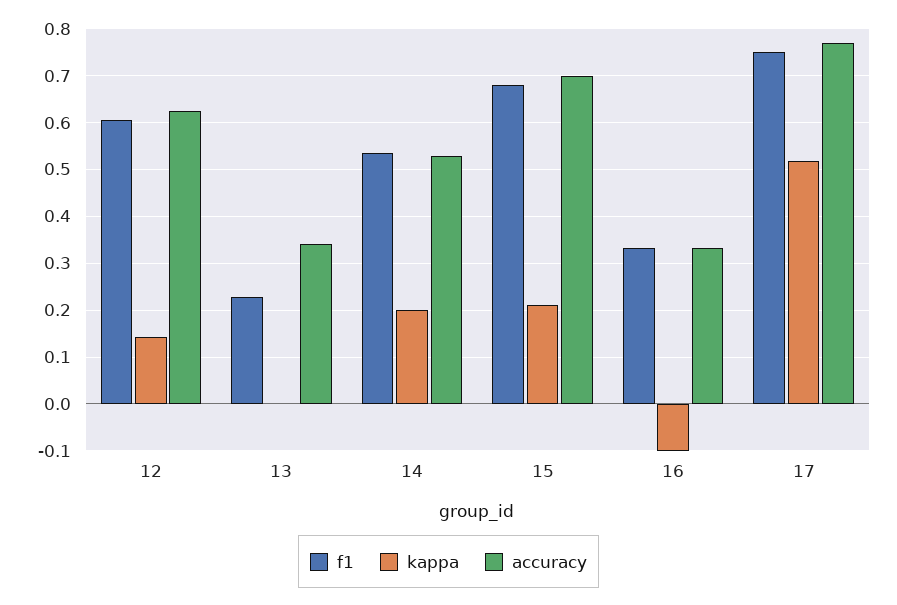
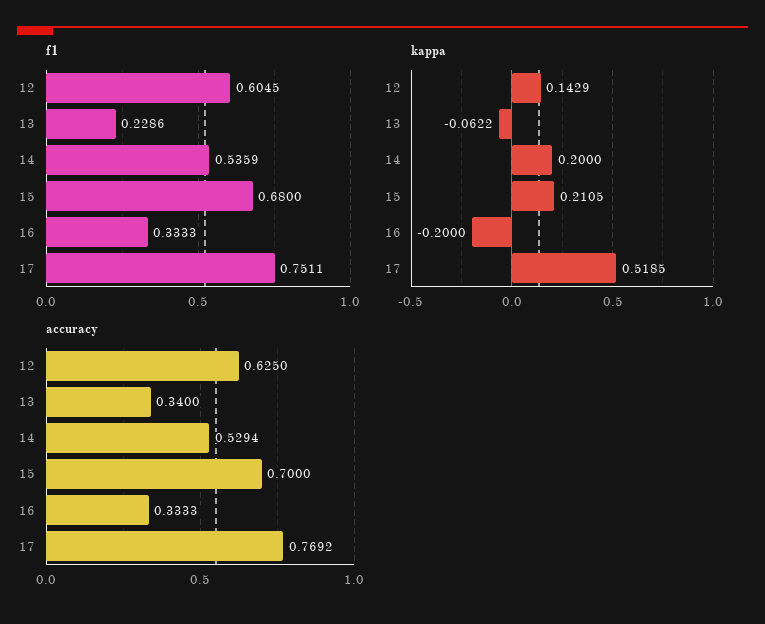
kappa, 13: 0 -> -0.0622
kappa, 16: -0.1 -> -0.2

